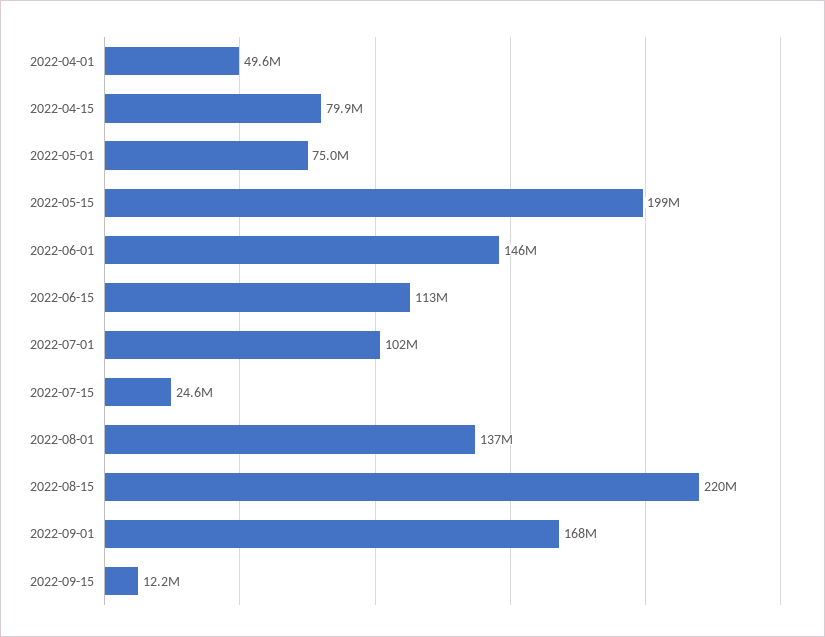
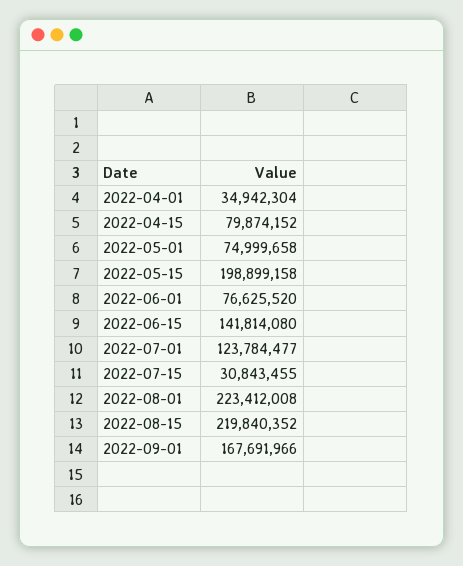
2022-04-01: 49600000 -> 34942304
2022-06-01: 146000000 -> 76625520
2022-06-15: 113000000 -> 141814080
2022-07-01: 102000000 -> 123784477
2022-07-15: 24600000 -> 30843455
2022-08-01: 137000000 -> 223412008
2022-09-15: 12200000 -> none

